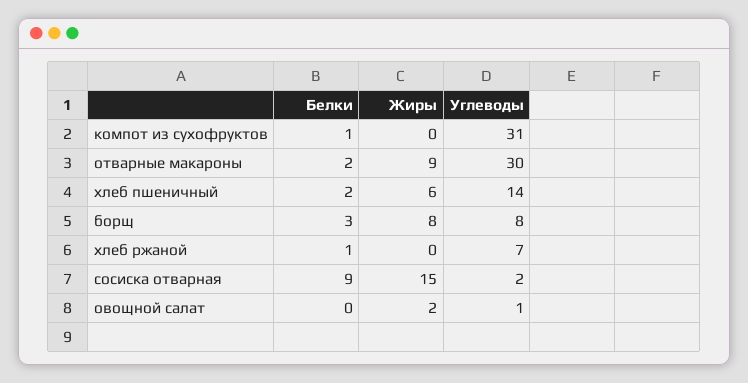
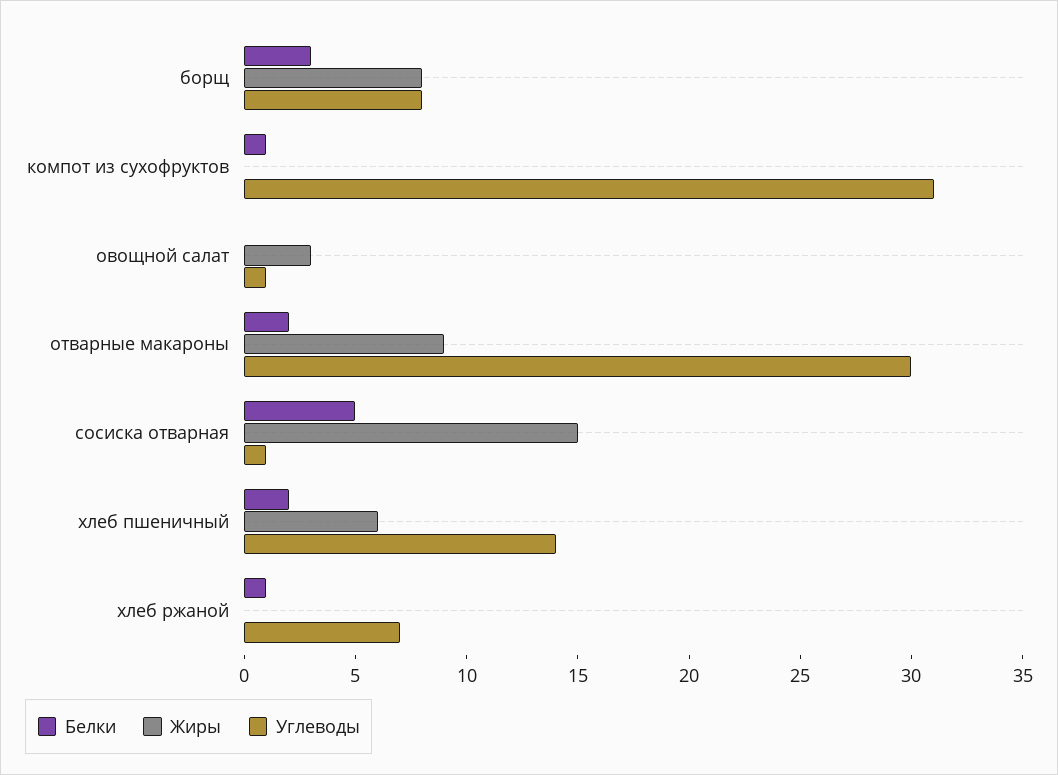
Белки, сосиска отварная: 9 -> 5
Углеводы, сосиска отварная: 2 -> 1
Жиры, овощной салат: 2 -> 3

